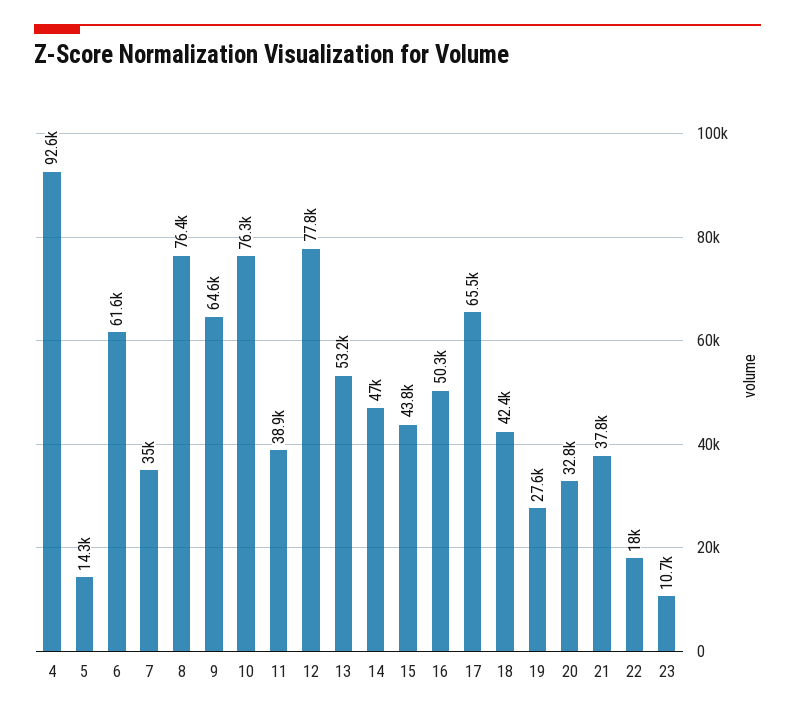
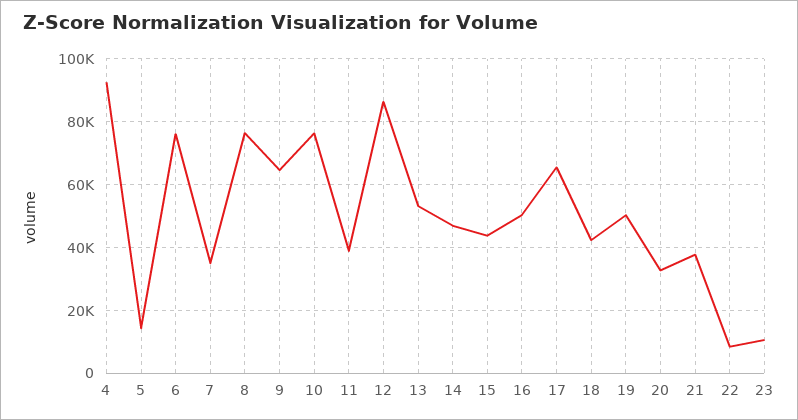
6: 61600 -> 76000
12: 77800 -> 86000
19: 27600 -> 50000
22: 18000 -> 8000

